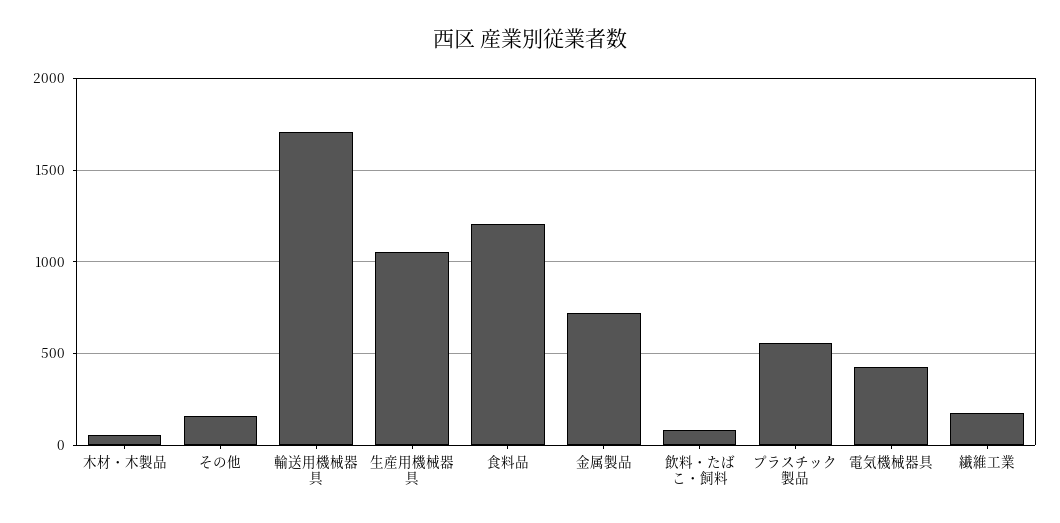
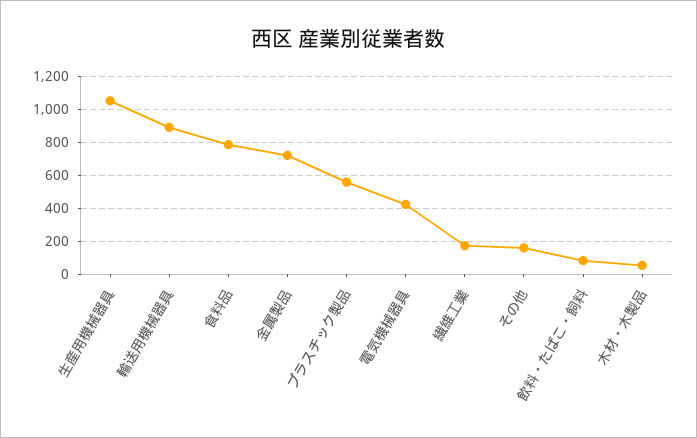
輸送用機械器具: 1700 -> 900
食料品: 1200 -> 800

